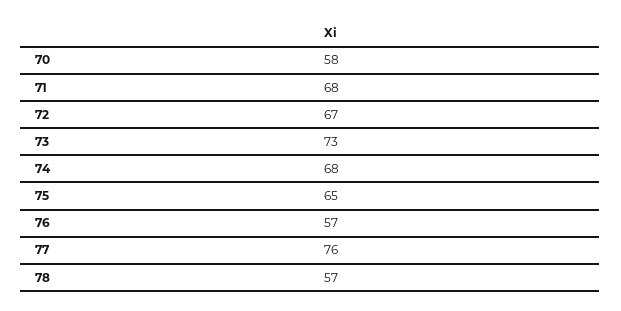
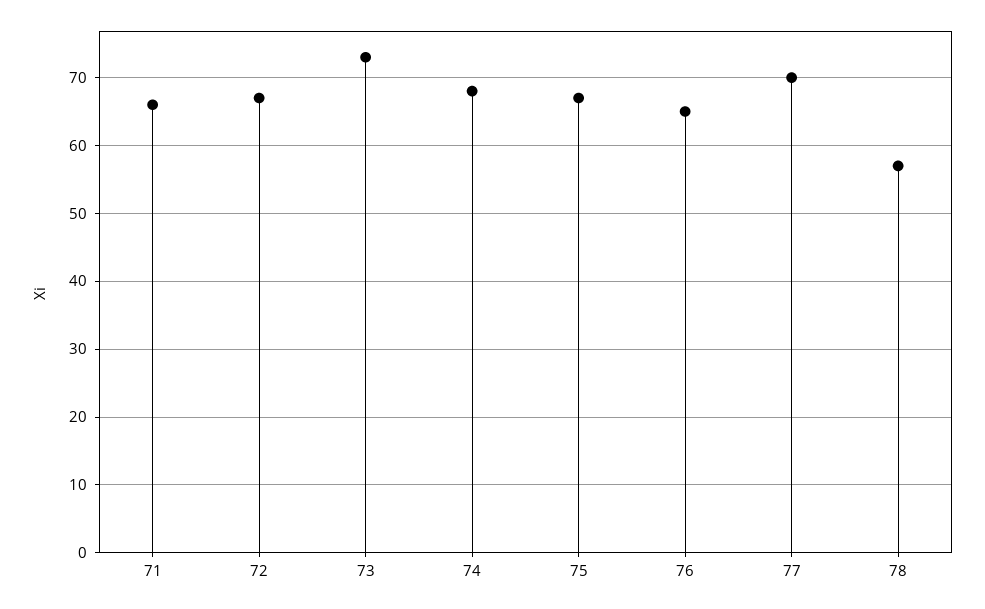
70: 58 -> none
71: 68 -> 66
75: 65 -> 67
76: 57 -> 65
77: 76 -> 70

